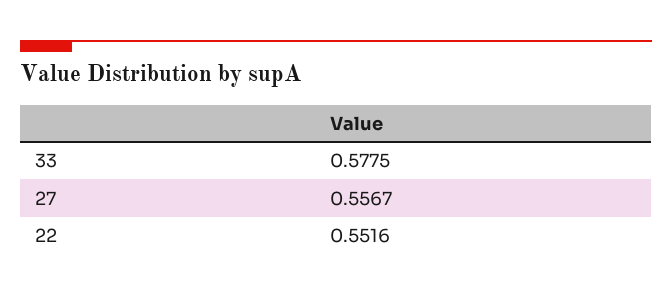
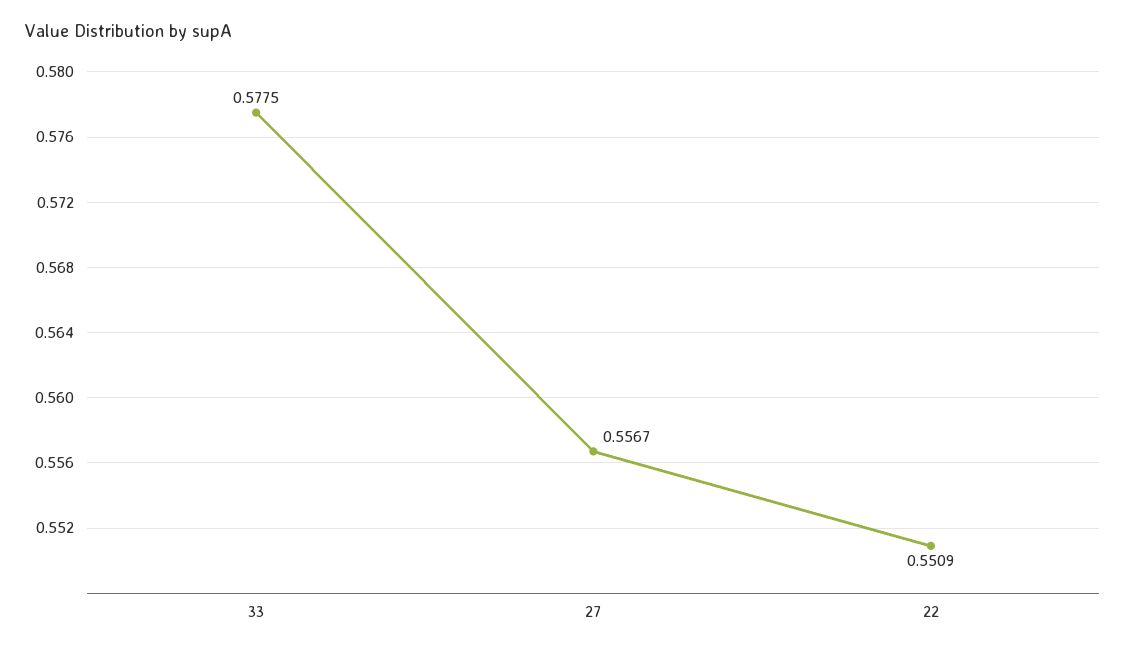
22: 0.5516 -> 0.5509

